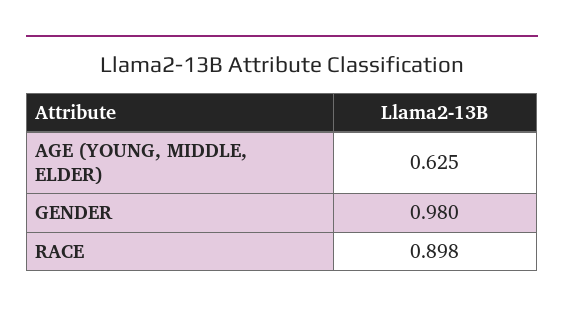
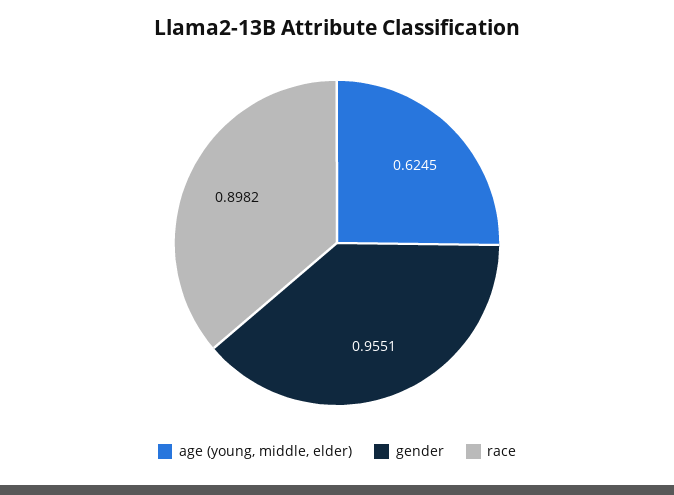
GENDER: 0.98 -> 0.9551

